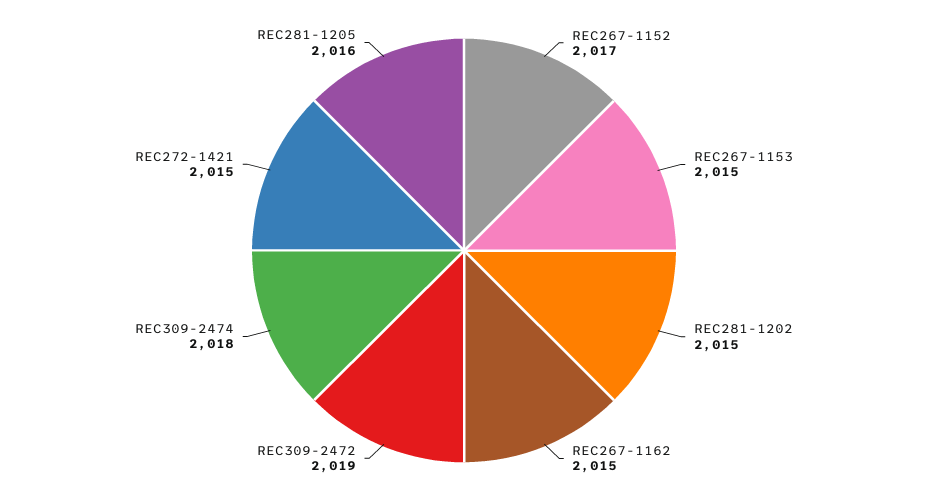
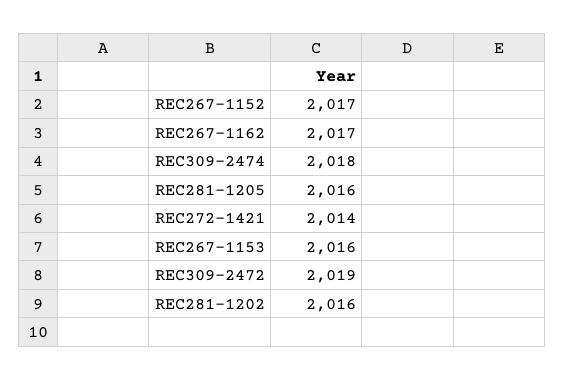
REC267-1153: 2015 -> 2016
REC281-1202: 2015 -> 2016
REC267-1162: 2015 -> 2017
REC272-1421: 2015 -> 2014

